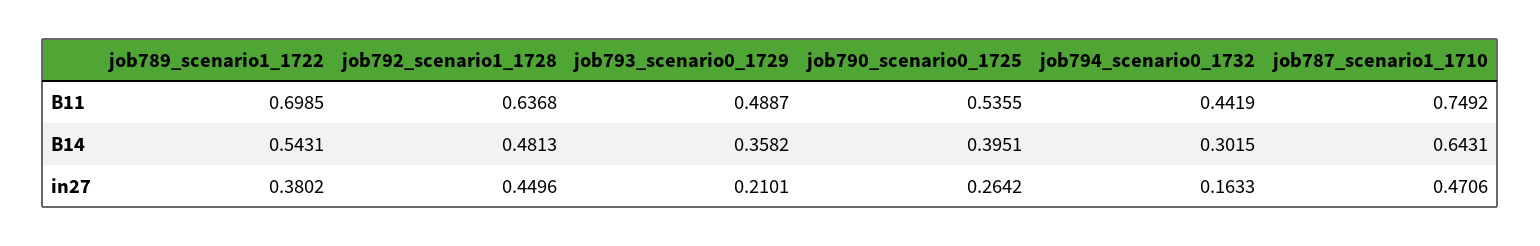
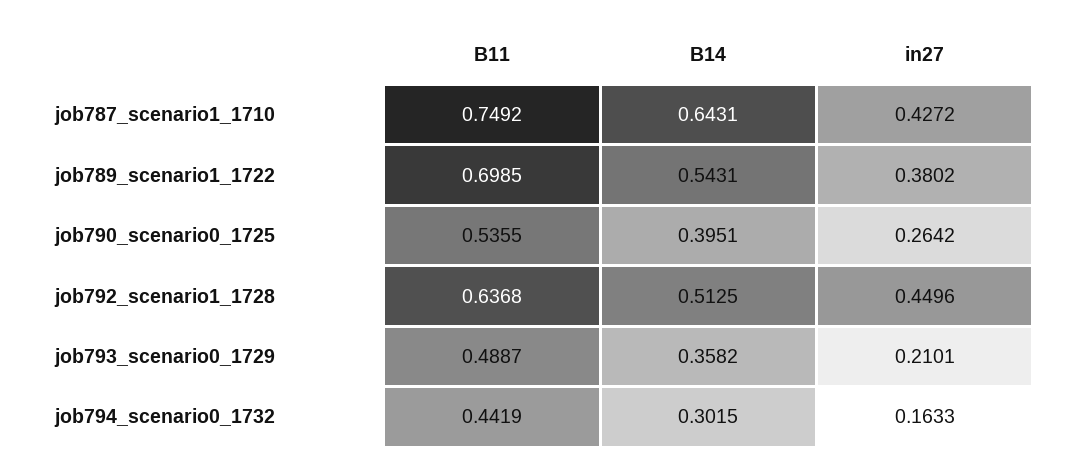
job792_scenario1_1728, B14: 0.4813 -> 0.5125
job787_scenario1_1710, in27: 0.4706 -> 0.4272

